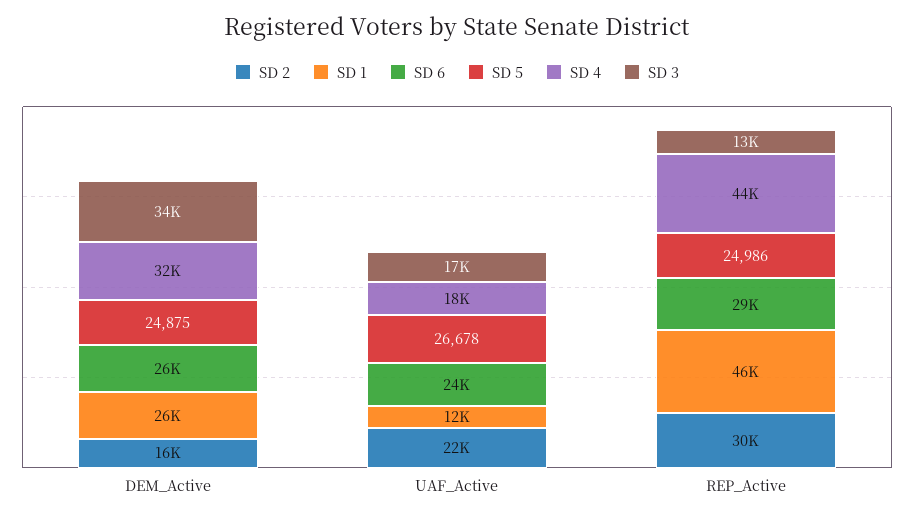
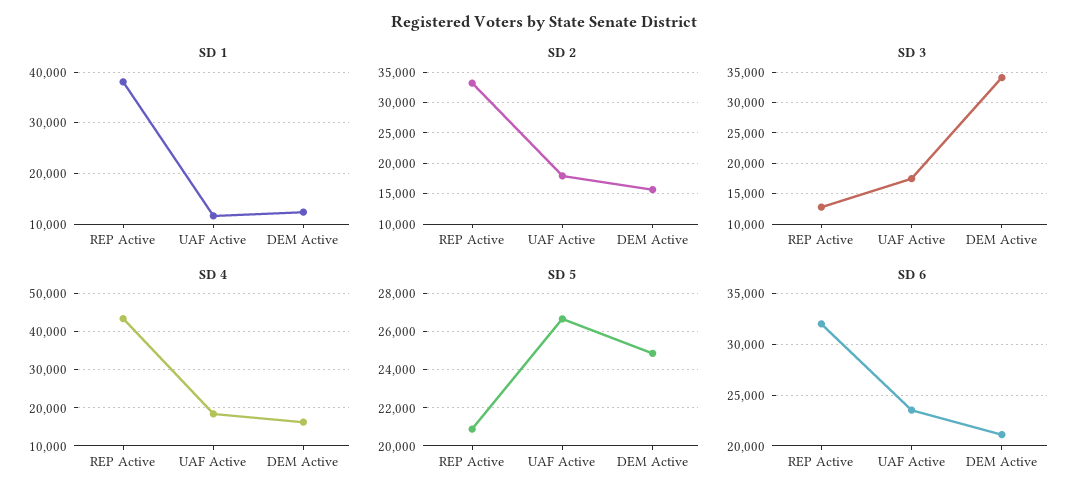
SD 1, DEM_Active: 26000 -> 12000
SD 6, DEM_Active: 26000 -> 21000
SD 4, DEM_Active: 32000 -> 16000
SD 2, UAF_Active: 22000 -> 18000
SD 2, REP_Active: 30000 -> 33000
SD 1, REP_Active: 46000 -> 38000
SD 6, REP_Active: 29000 -> 32000
SD 5, REP_Active: 24986 -> 21000

